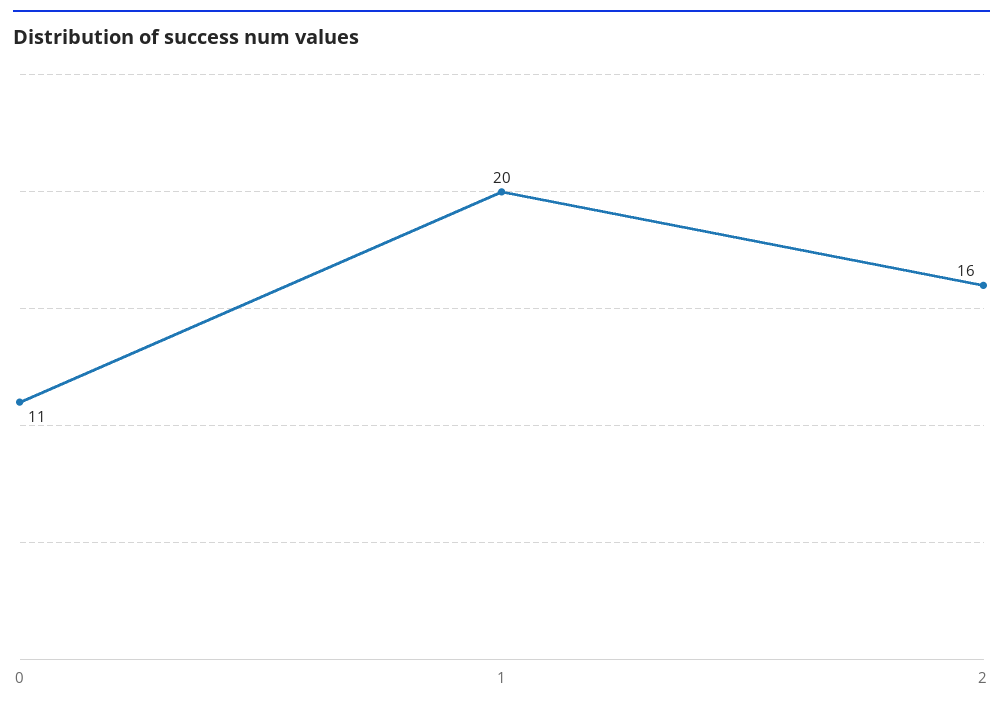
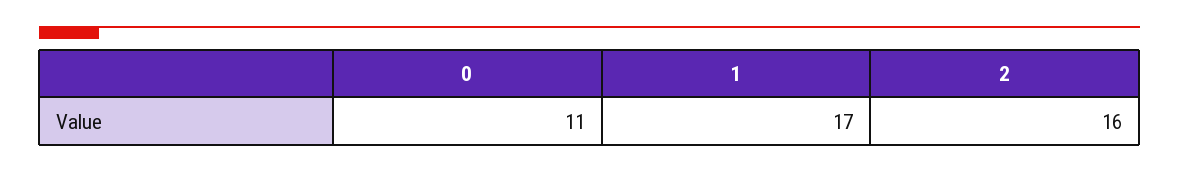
1: 20 -> 17

